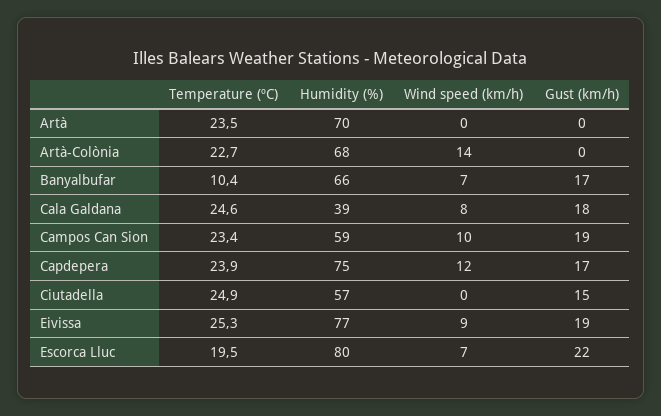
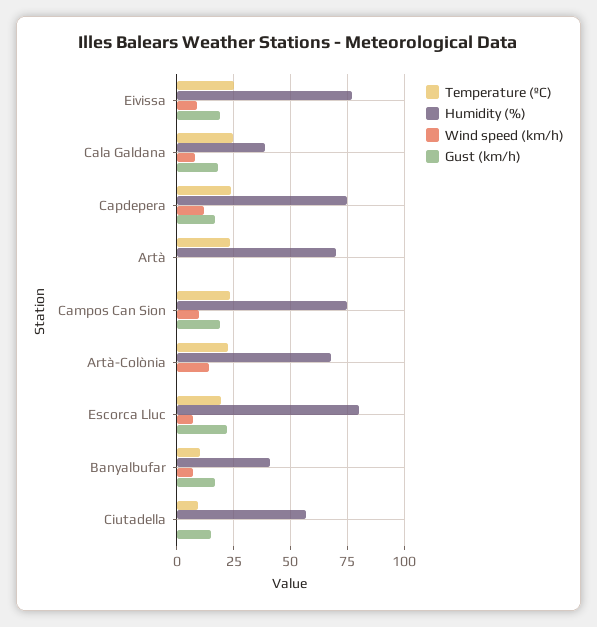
Humidity (%), Banyalbufar: 66 -> 40
Humidity (%), Campos Can Sion: 59 -> 75
Temperature (ºC), Ciutadella: 24.9 -> 10

